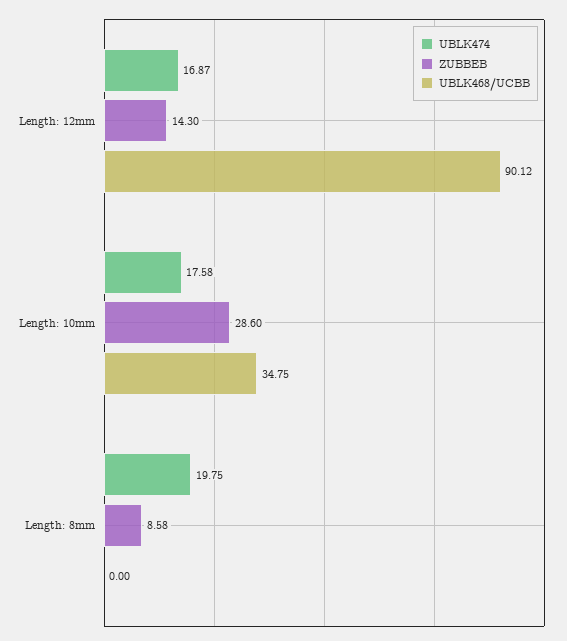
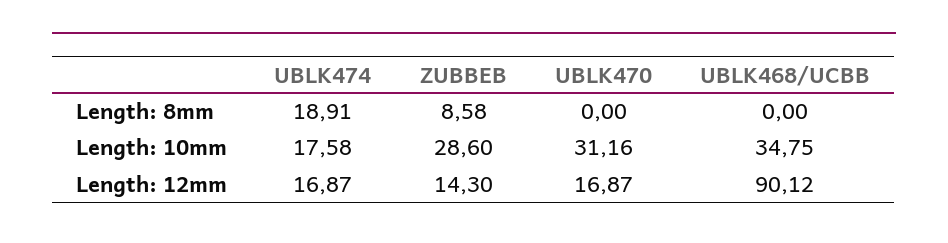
UBLK474, Length: 8mm: 19.75 -> 18.91
UBLK470, Length: 8mm: none -> 0
UBLK470, Length: 10mm: none -> 31.16
UBLK470, Length: 12mm: none -> 16.87

